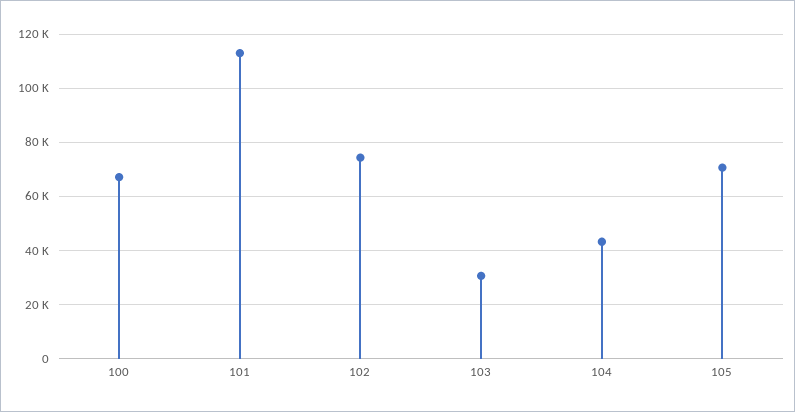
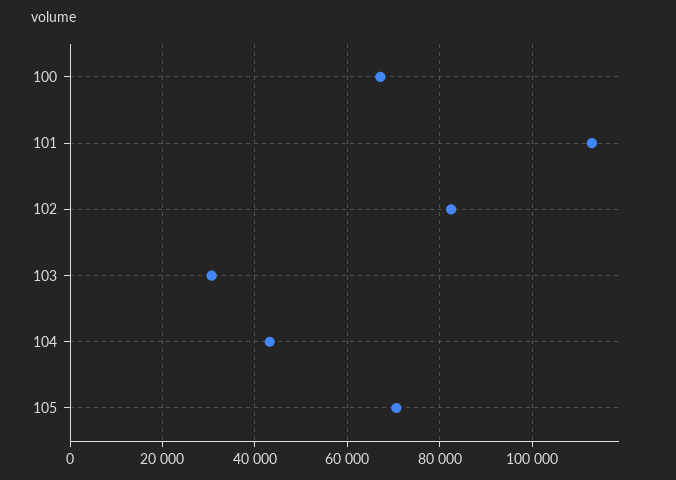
102: 75000 -> 82000

